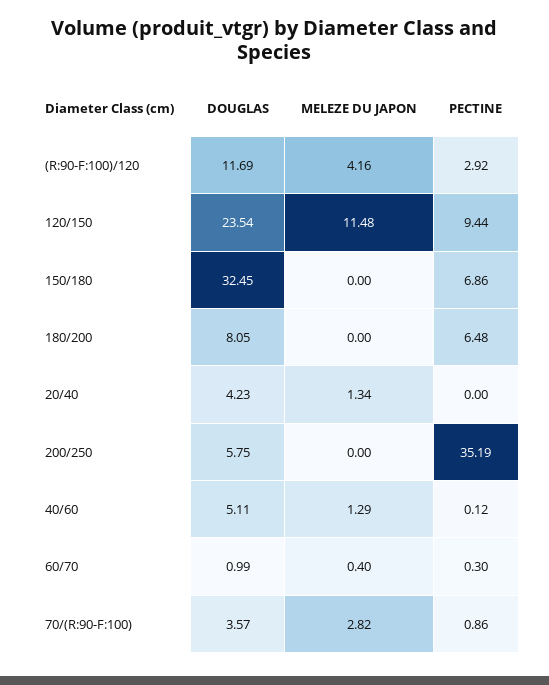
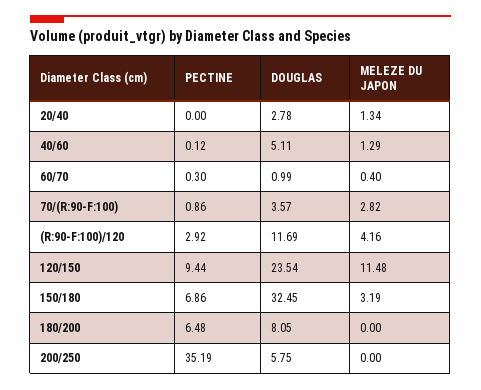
MELEZE DU JAPON, 150/180: 0 -> 3.19
DOUGLAS, 20/40: 4.23 -> 2.78

